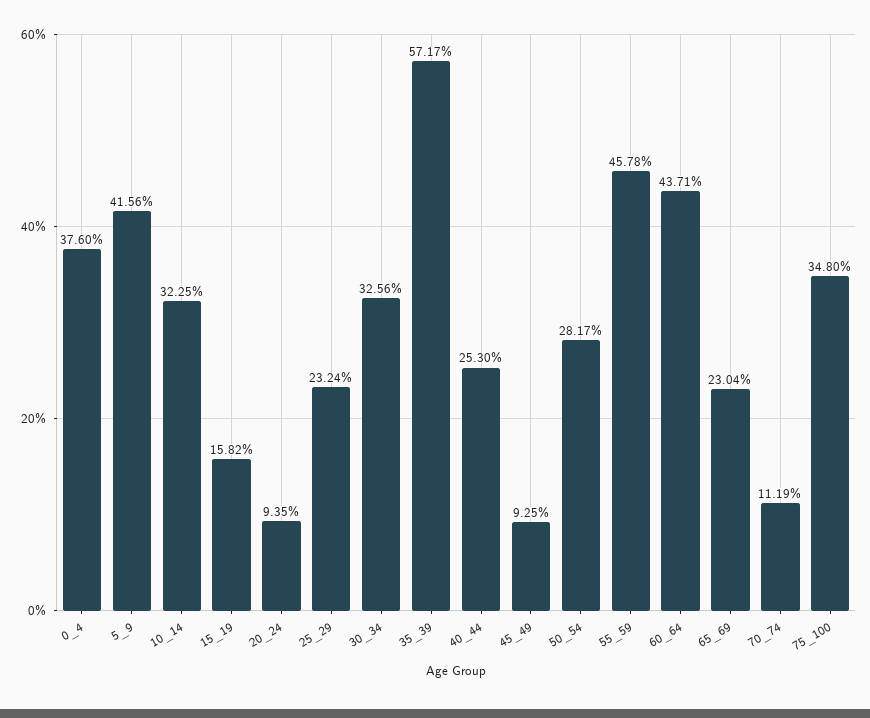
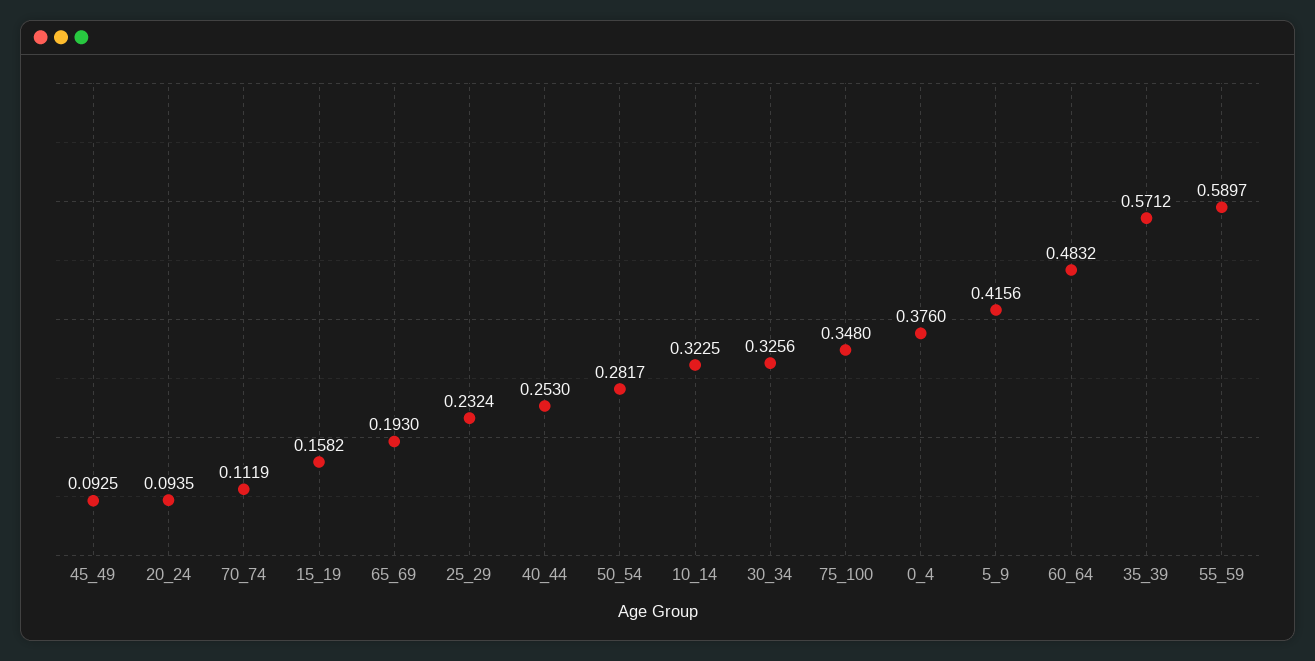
35_39: 0.5717 -> 0.5712
55_59: 0.4578 -> 0.5897
60_64: 0.4371 -> 0.4832
65_69: 0.2304 -> 0.193

